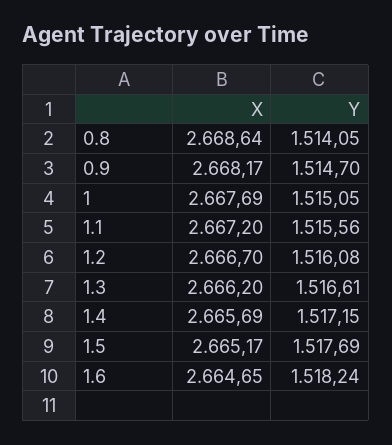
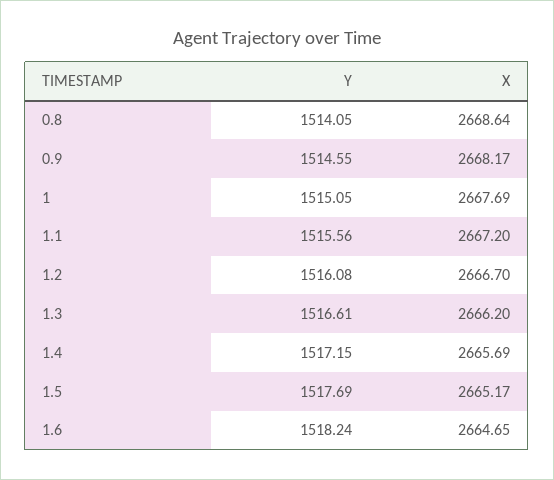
Y, 0.9: 1514.7 -> 1514.55

